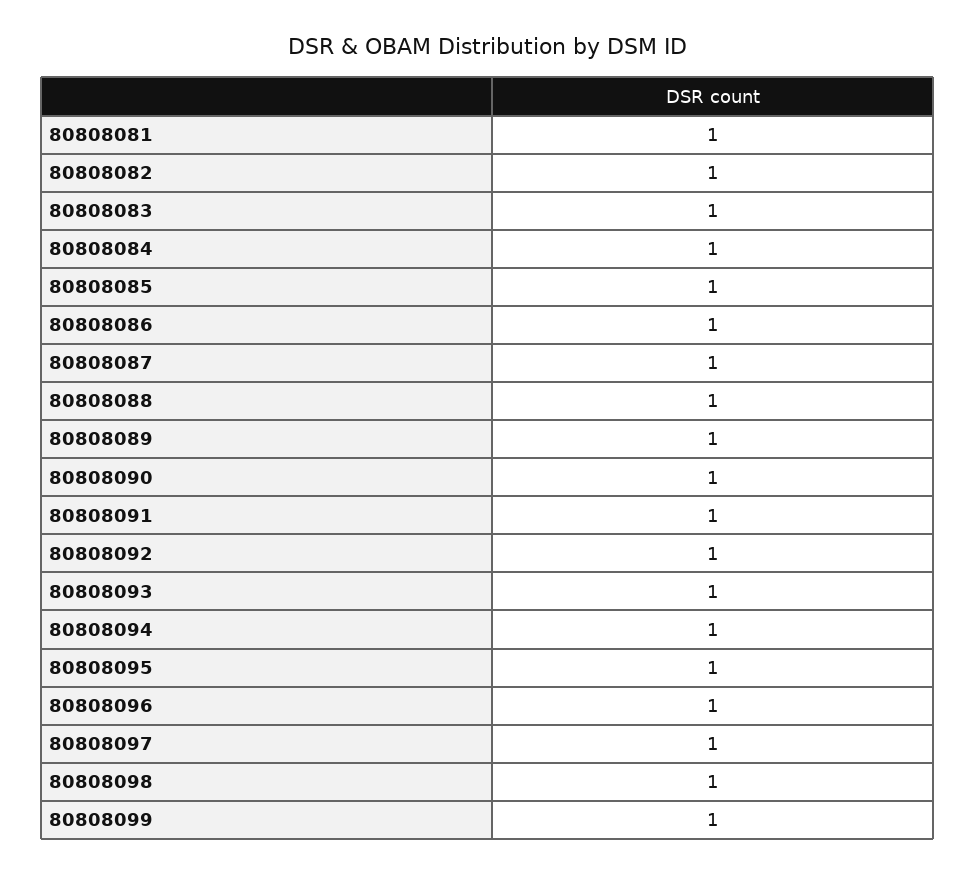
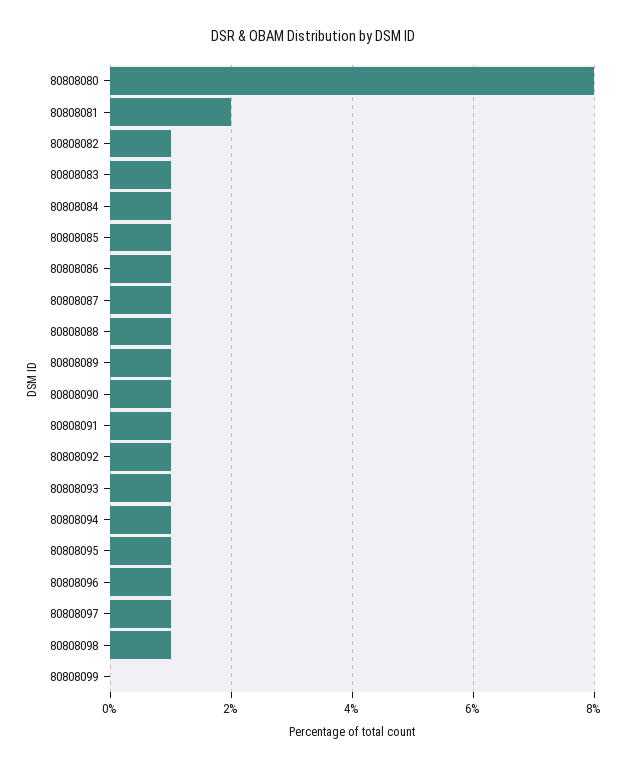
80808081: 1 -> 2
80808099: 1 -> 0
80808080: none -> 8

